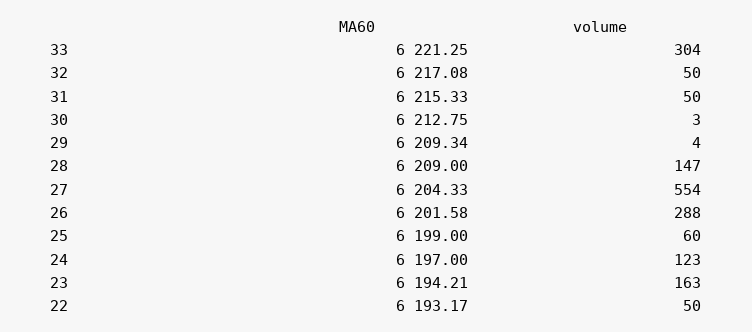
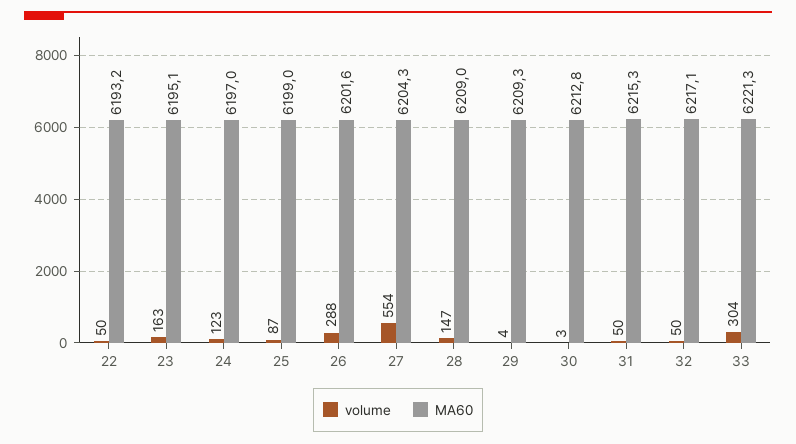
volume, 25: 60 -> 87
MA60, 23: 6194.21 -> 6195.1

